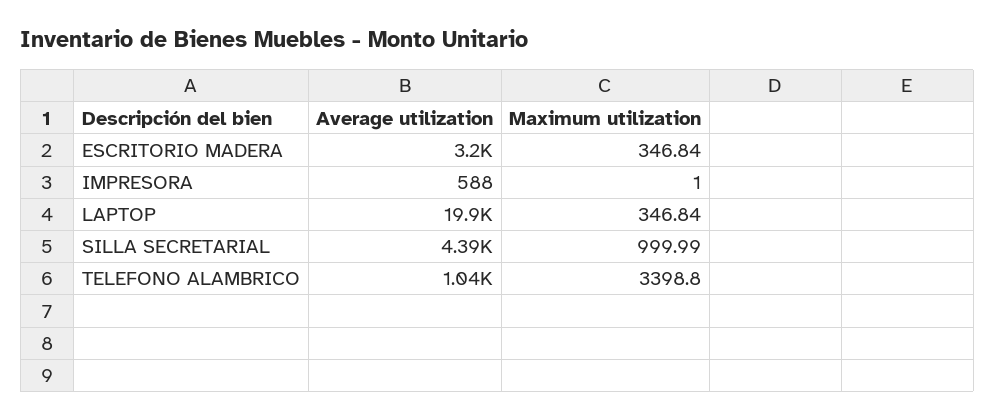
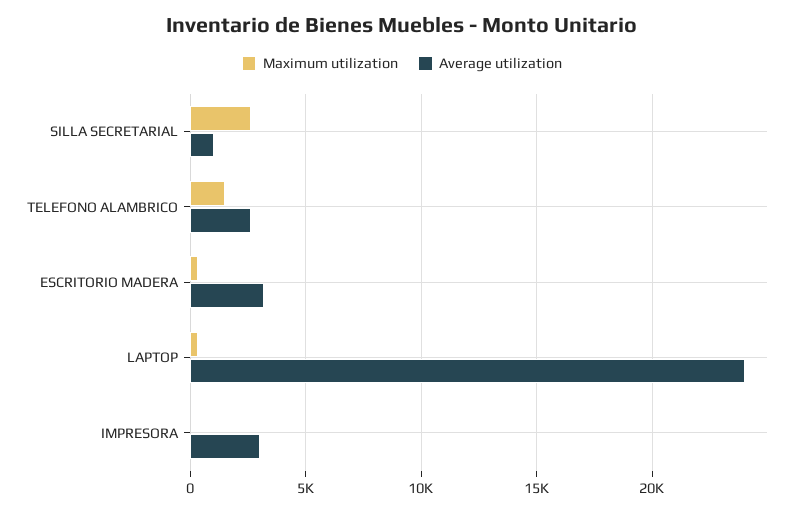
Average utilization, IMPRESORA: 588 -> 3000
Average utilization, LAPTOP: 19900 -> 24000
Average utilization, SILLA SECRETARIAL: 4390 -> 1000
Maximum utilization, SILLA SECRETARIAL: 999.99 -> 2500
Average utilization, TELEFONO ALAMBRICO: 1040 -> 2500
Maximum utilization, TELEFONO ALAMBRICO: 3398.8 -> 1500

